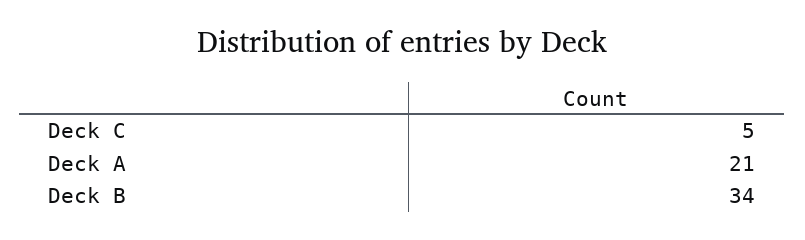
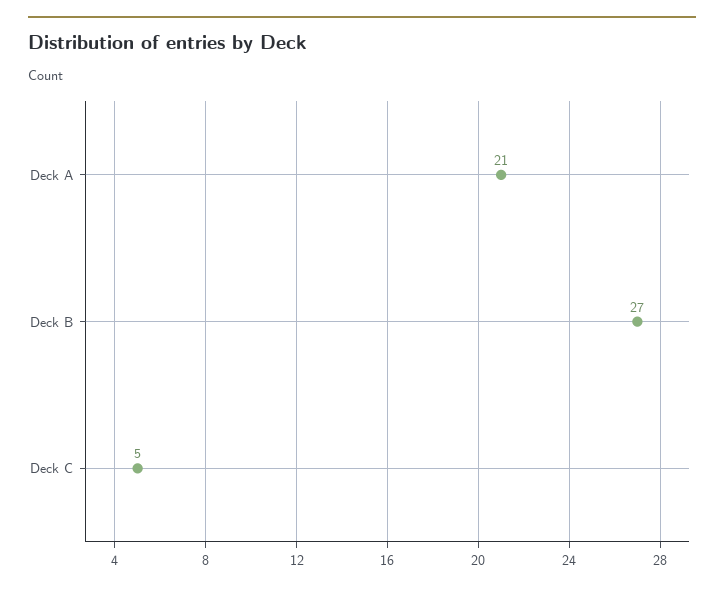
Deck B: 34 -> 27

